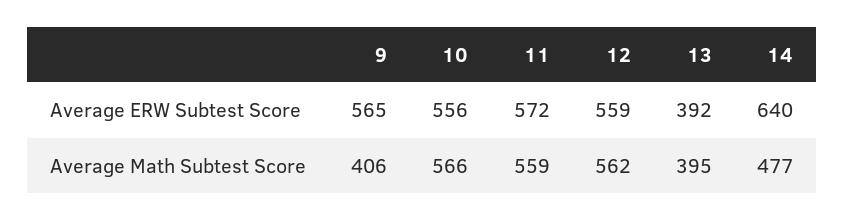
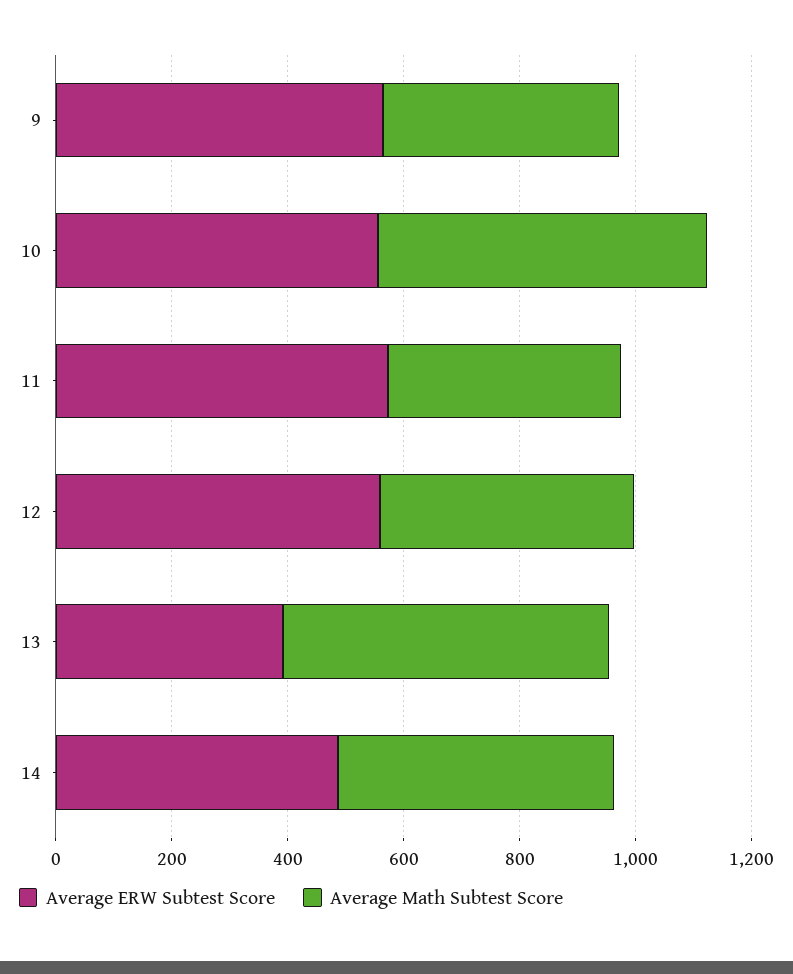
Average ERW Subtest Score, 14: 640 -> 500
Average Math Subtest Score, 11: 559 -> 400
Average Math Subtest Score, 12: 562 -> 450
Average Math Subtest Score, 13: 395 -> 550

